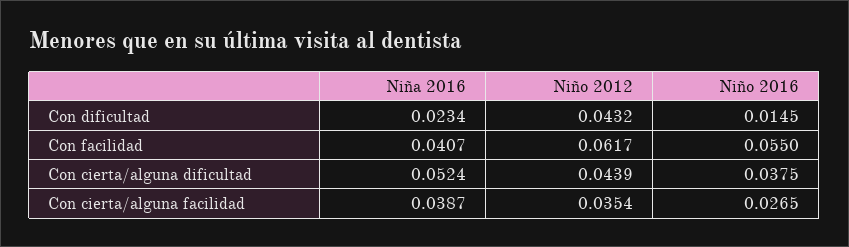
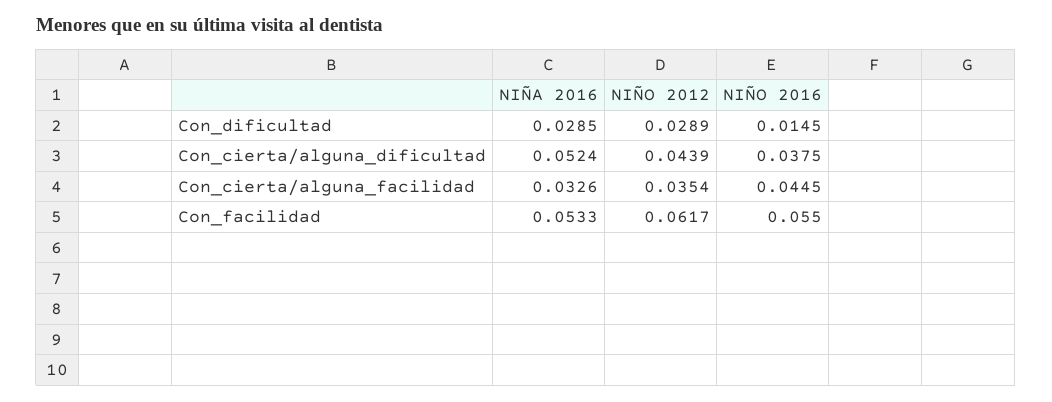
Niña 2016, Con dificultad: 0.0234 -> 0.0285
Niño 2012, Con dificultad: 0.0432 -> 0.0289
Niña 2016, Con facilidad: 0.0407 -> 0.0533
Niña 2016, Con cierta/alguna facilidad: 0.0387 -> 0.0326
Niño 2016, Con cierta/alguna facilidad: 0.0265 -> 0.0445

